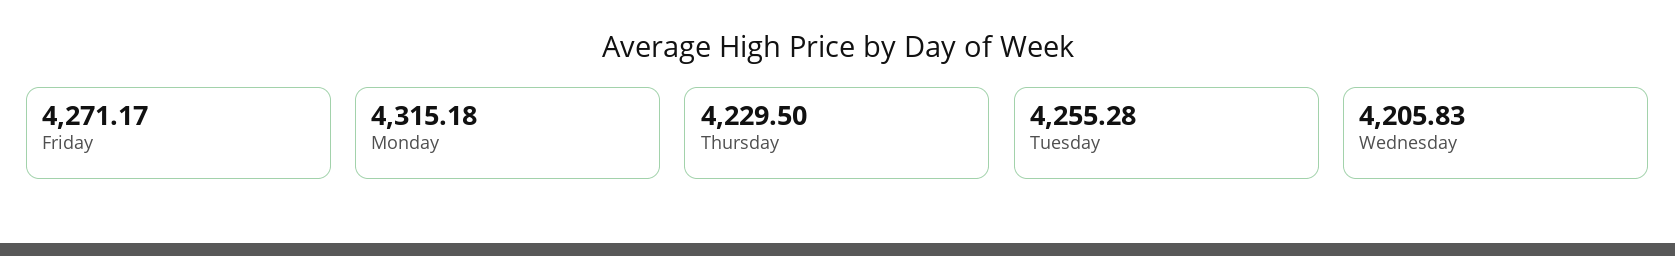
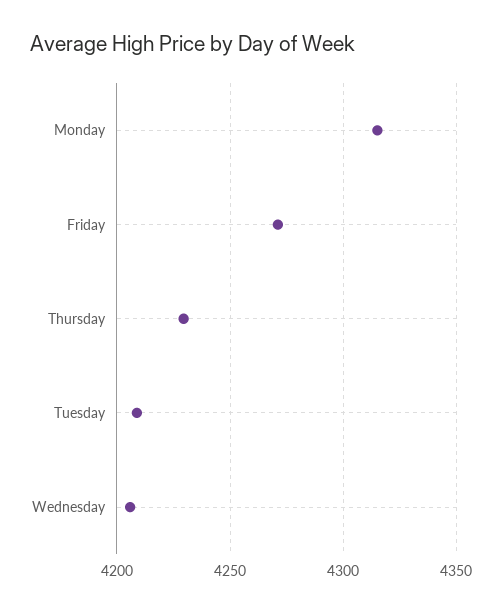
Tuesday: 4255.28 -> 4210

